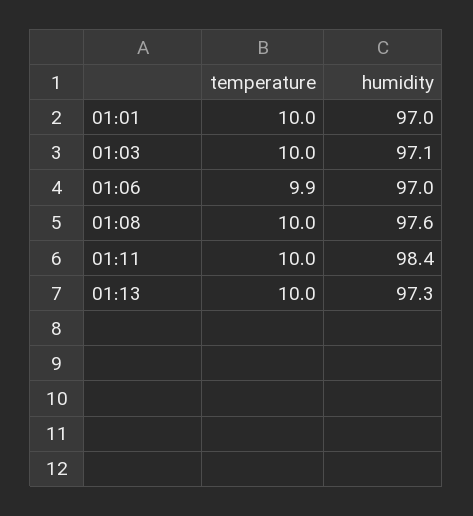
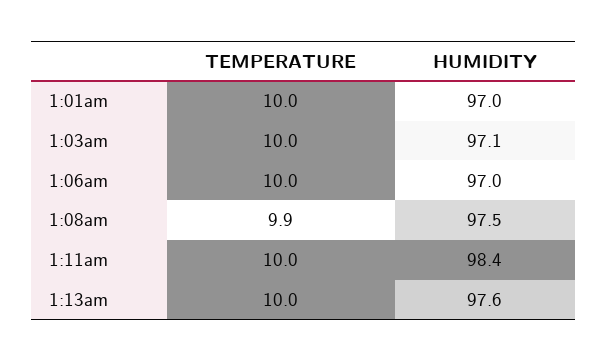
temperature, 01:06: 9.9 -> 10
temperature, 01:08: 10 -> 9.9
humidity, 01:08: 97.6 -> 97.5
humidity, 01:13: 97.3 -> 97.6

